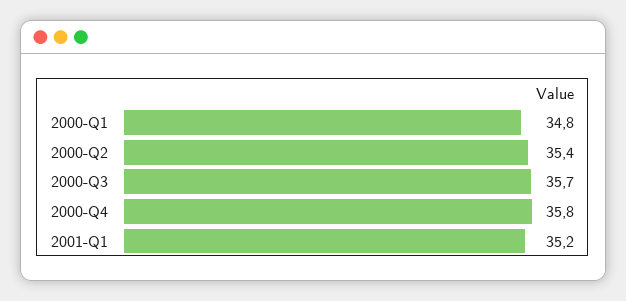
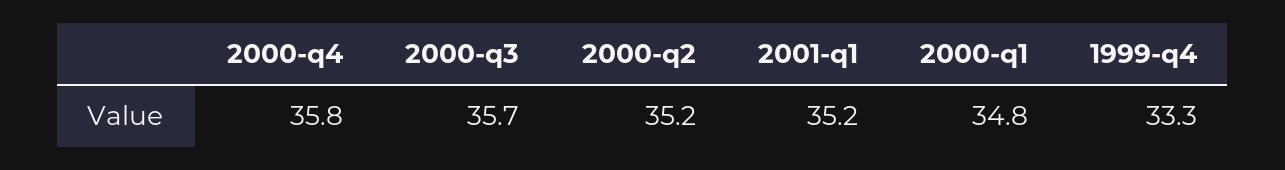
2000-Q2: 35.4 -> 35.2
1999-q4: none -> 33.3

